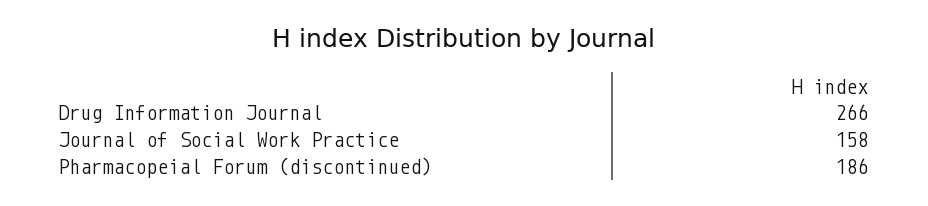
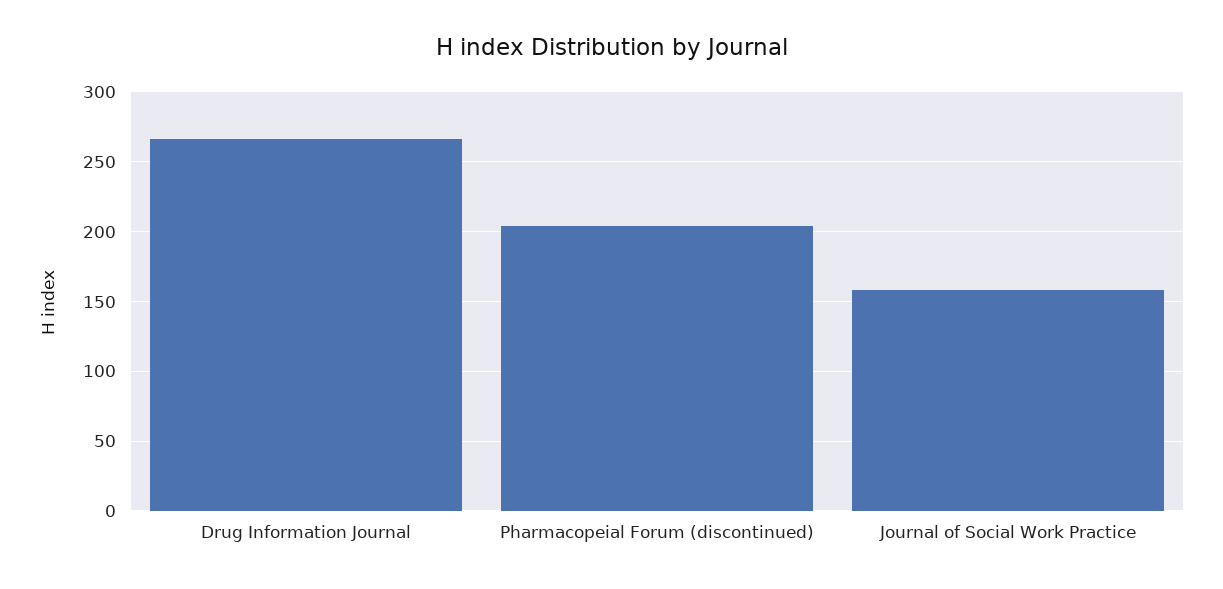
Pharmacopeial Forum (discontinued): 186 -> 205

